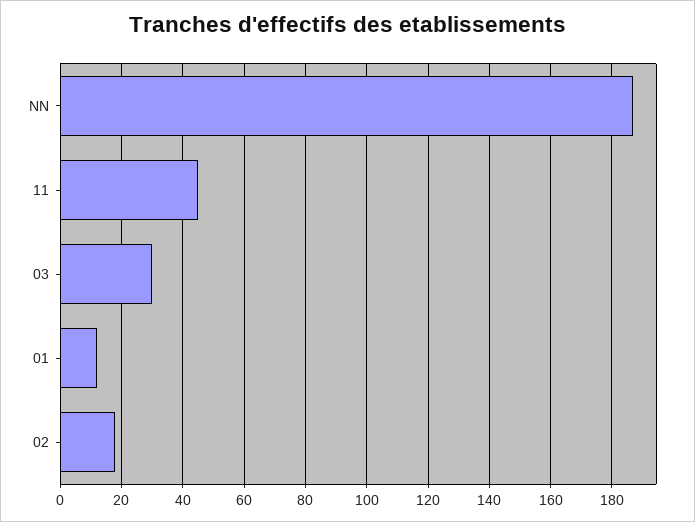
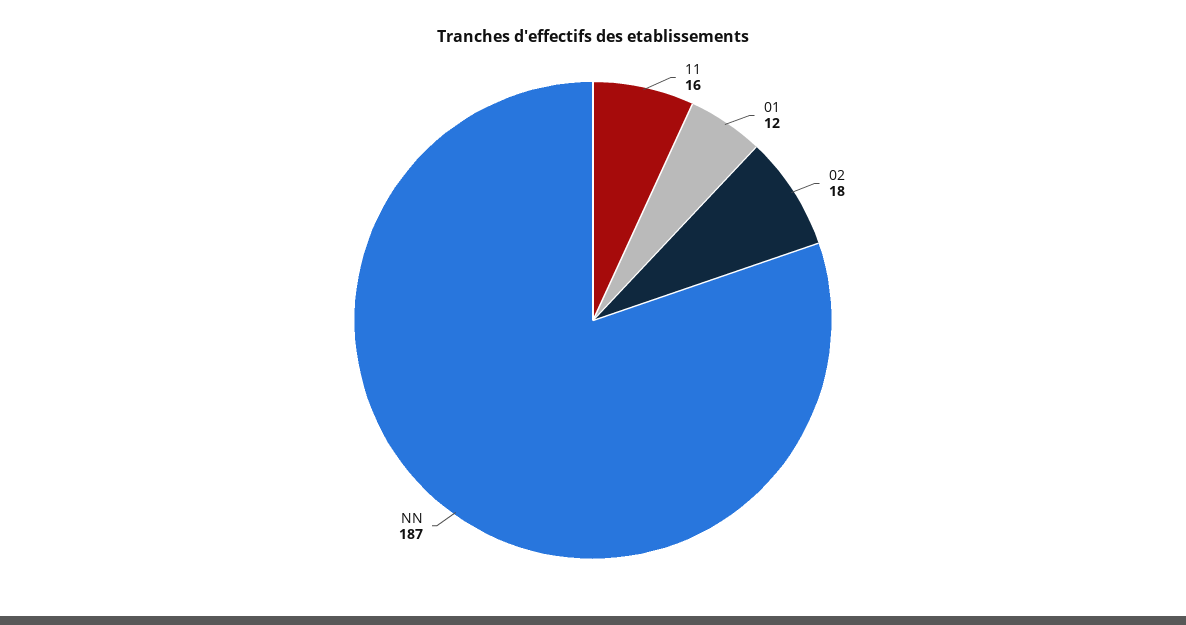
11: 45 -> 16
03: 30 -> none

